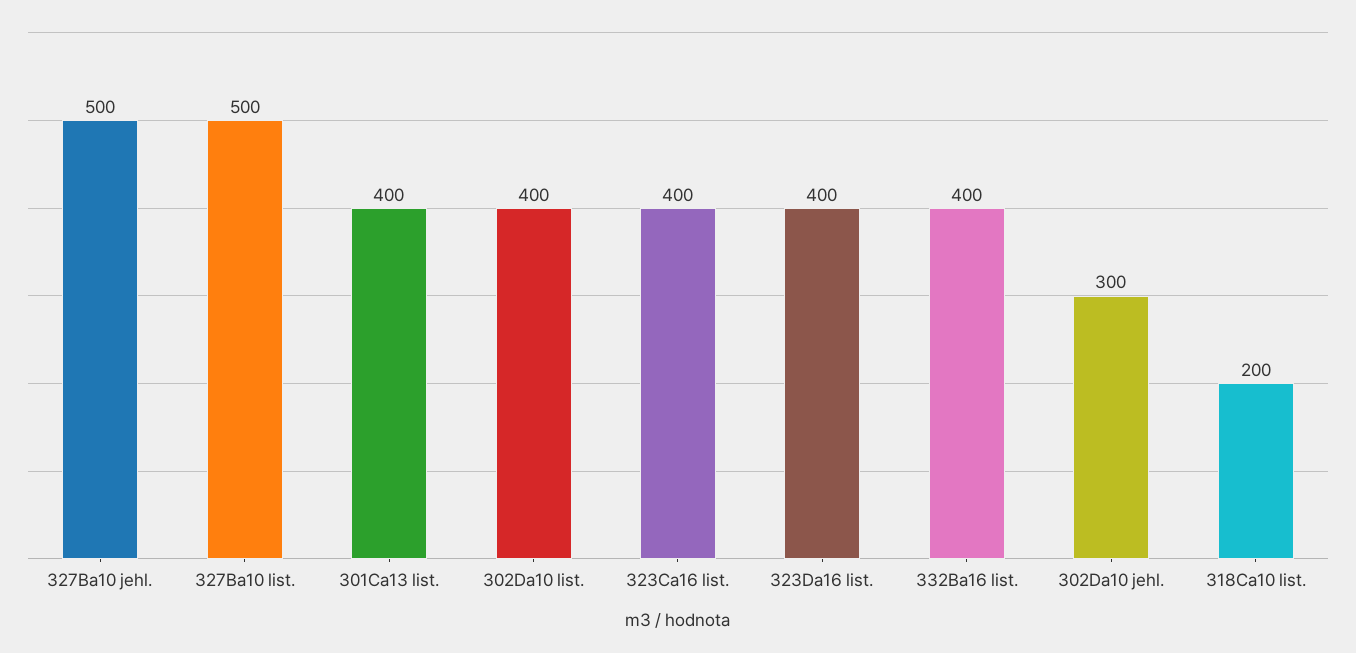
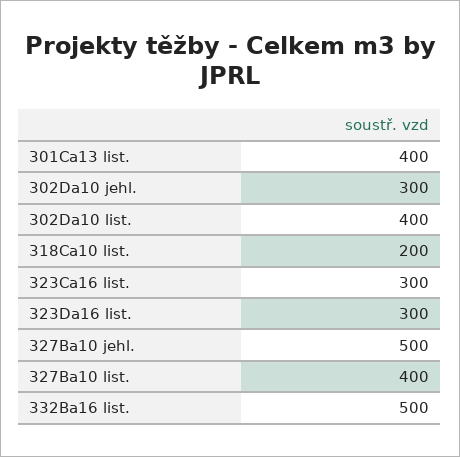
327Ba10 list.: 500 -> 400
323Ca16 list.: 400 -> 300
323Da16 list.: 400 -> 300
332Ba16 list.: 400 -> 500

